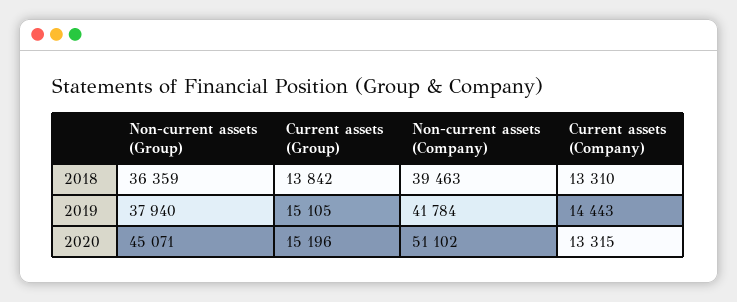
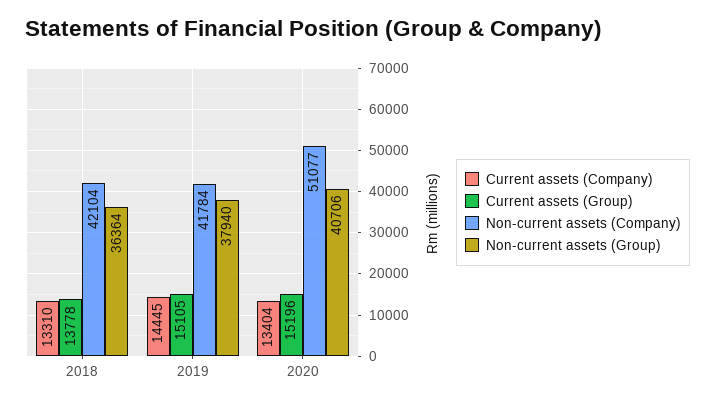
Non-current assets (Group), 2018: 36359 -> 36364
Current assets (Group), 2018: 13842 -> 13778
Non-current assets (Company), 2018: 39463 -> 42104
Current assets (Company), 2019: 14443 -> 14445
Non-current assets (Group), 2020: 45071 -> 40706
Non-current assets (Company), 2020: 51102 -> 51077
Current assets (Company), 2020: 13315 -> 13404

